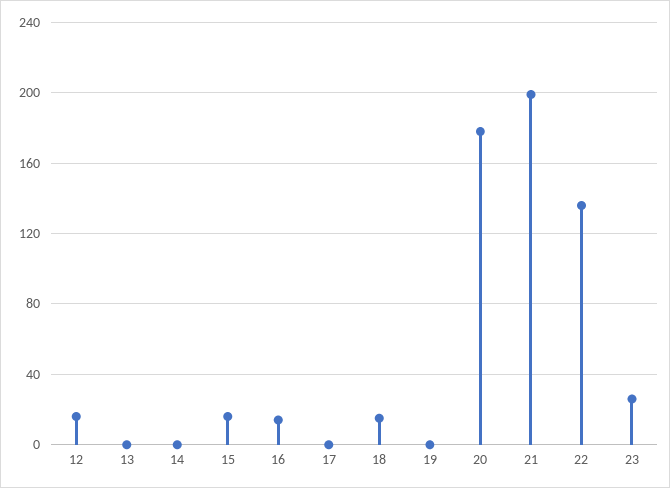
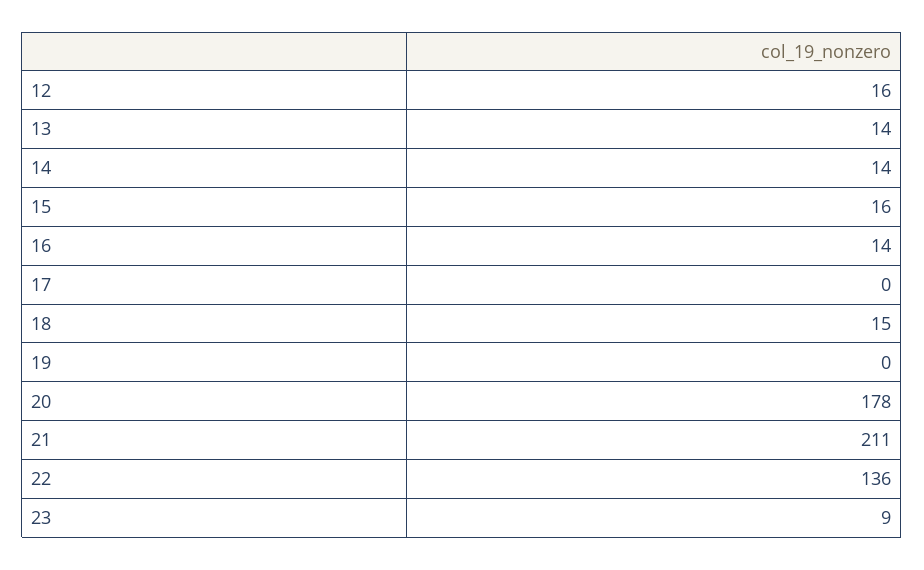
13: 0 -> 14
14: 0 -> 14
21: 200 -> 211
23: 25 -> 9

